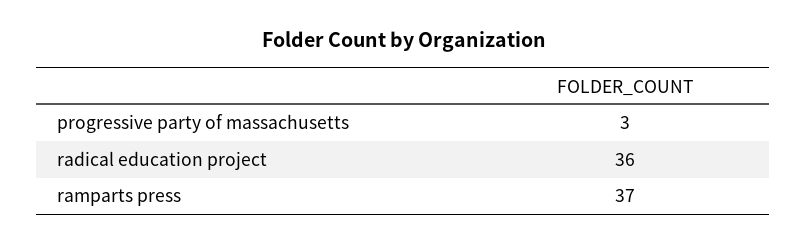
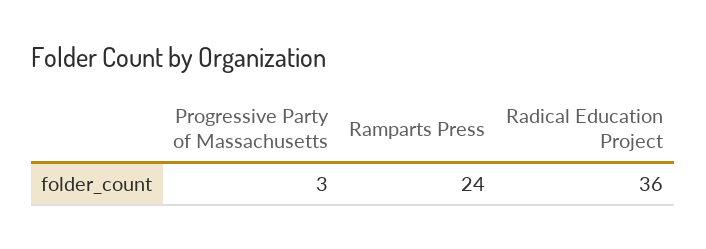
ramparts press: 37 -> 24

